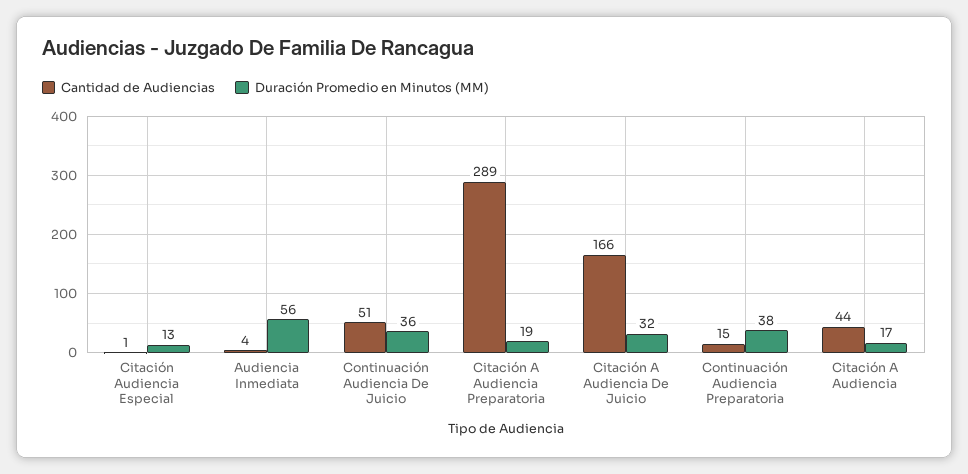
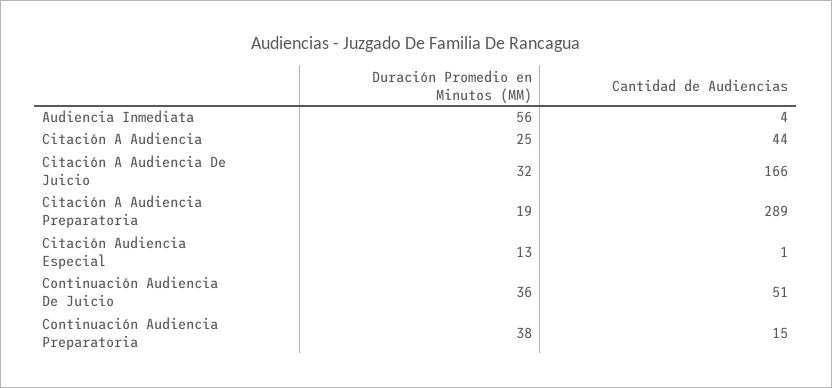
Duración Promedio en Minutos (MM), Citación A Audiencia: 17 -> 25

